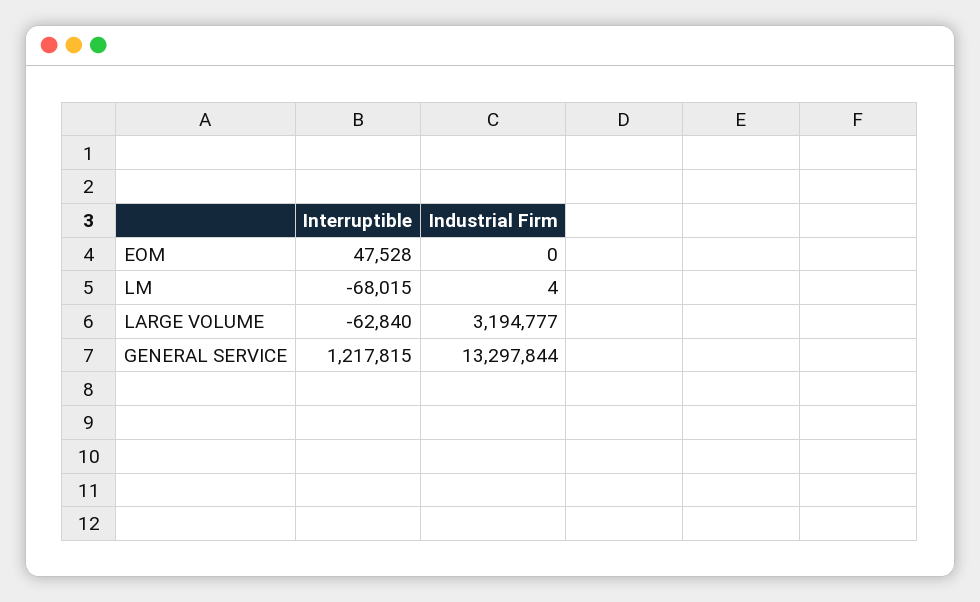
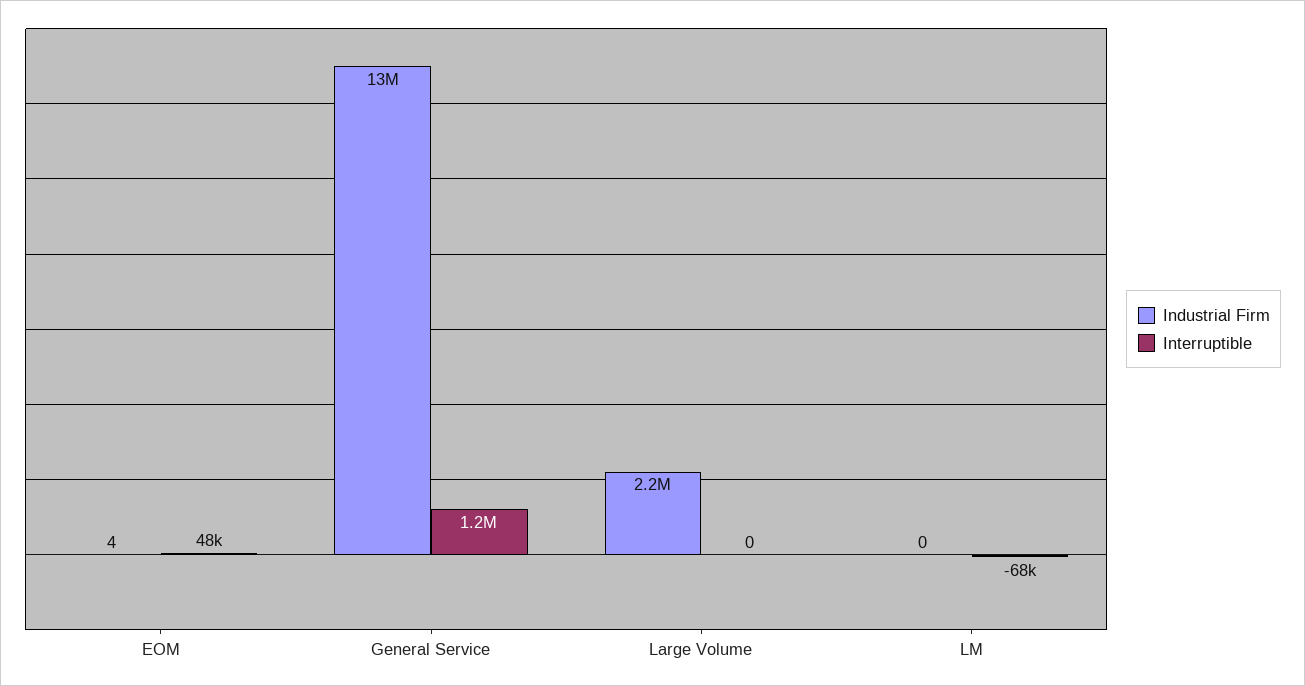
Industrial Firm, EOM: 0 -> 4
Industrial Firm, LM: 4 -> 0
Interruptible, LARGE VOLUME: -62840 -> 0
Industrial Firm, LARGE VOLUME: 3194777 -> 2200000

